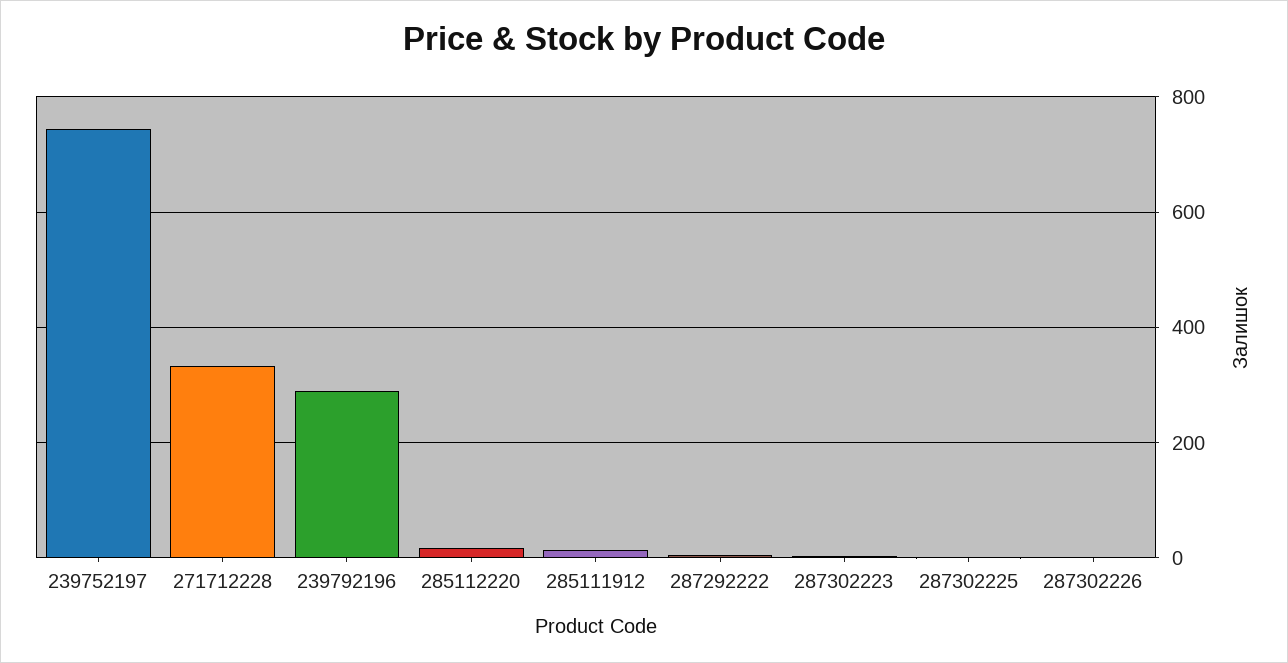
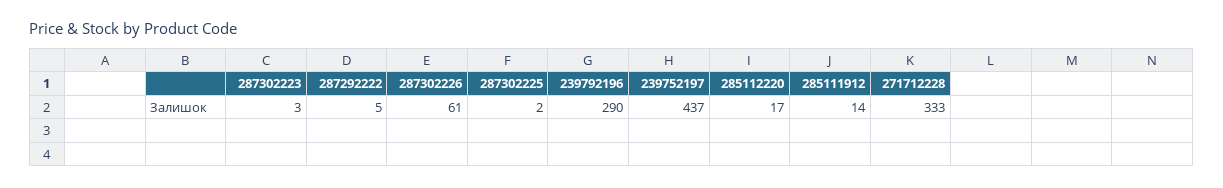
239752197: 740 -> 437
287302226: 0 -> 61

